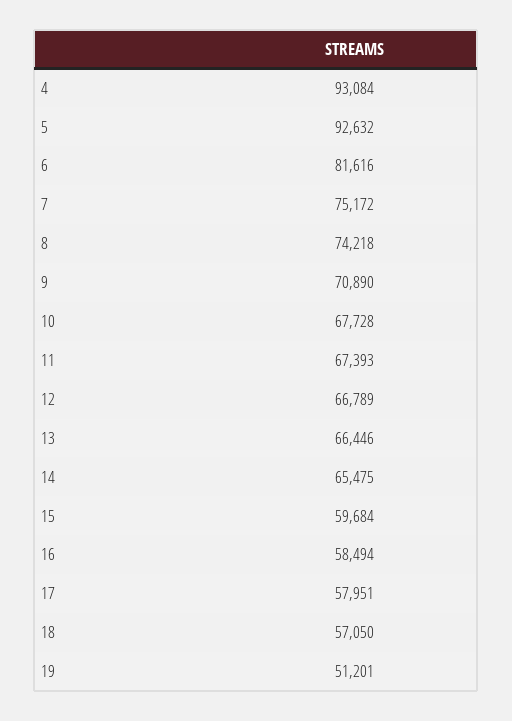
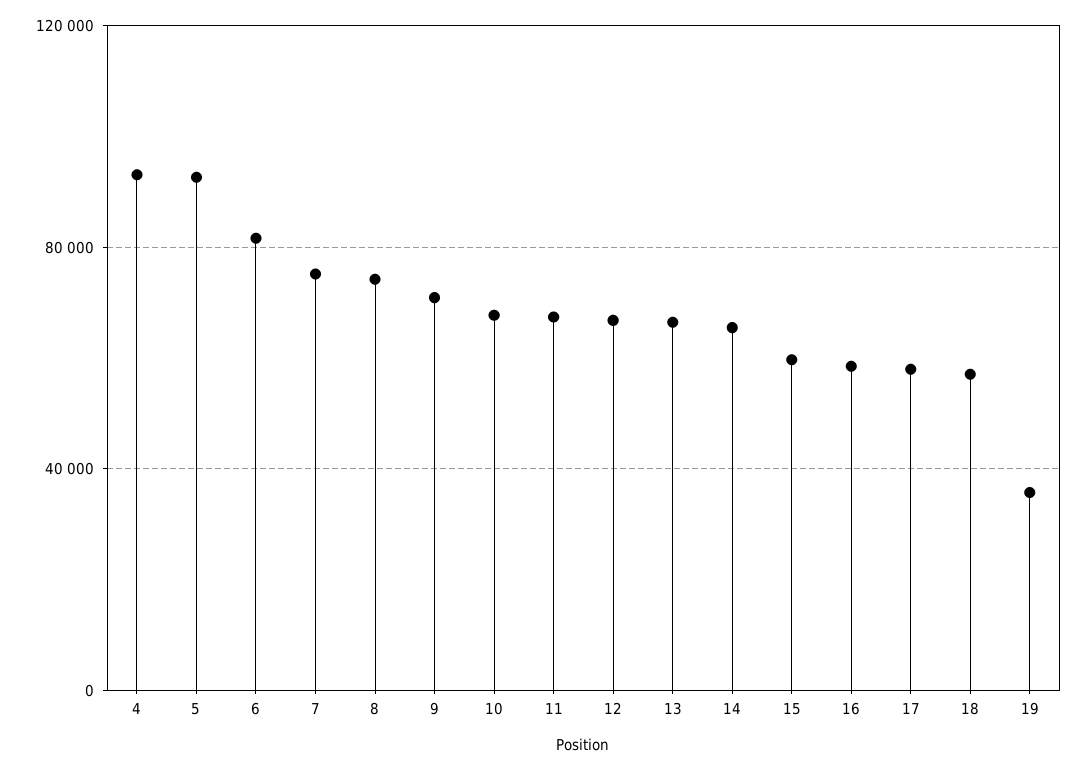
19: 51201 -> 35000

